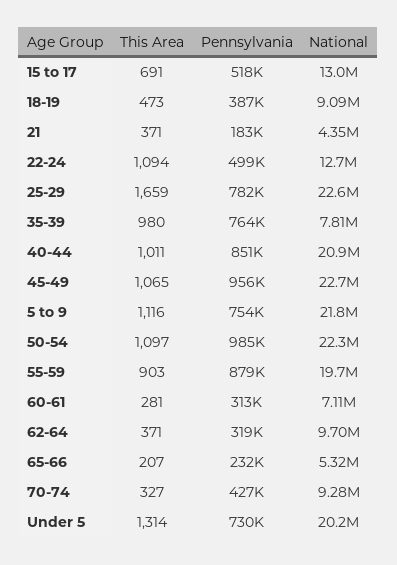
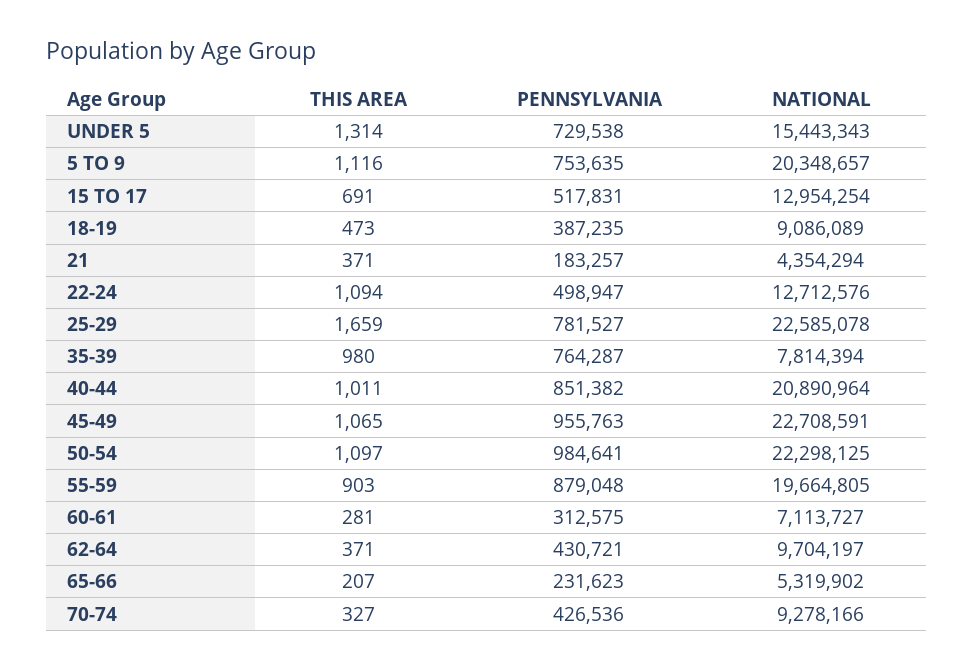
National, 5 to 9: 21800000 -> 20348657
Pennsylvania, 62-64: 319000 -> 430721
National, Under 5: 20200000 -> 15443343

